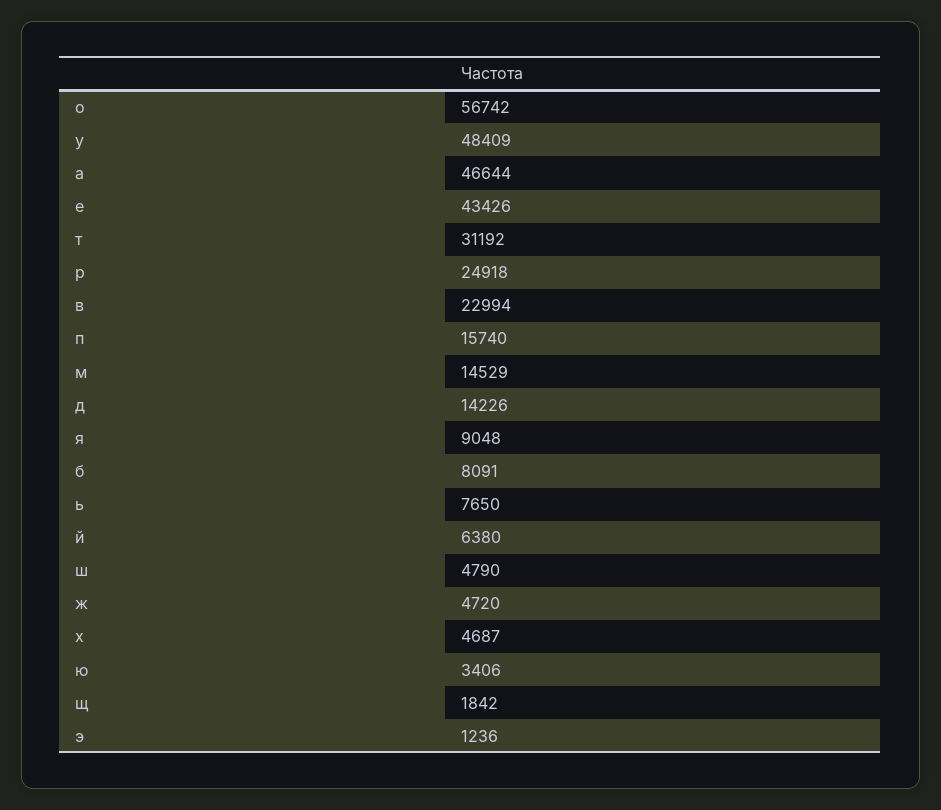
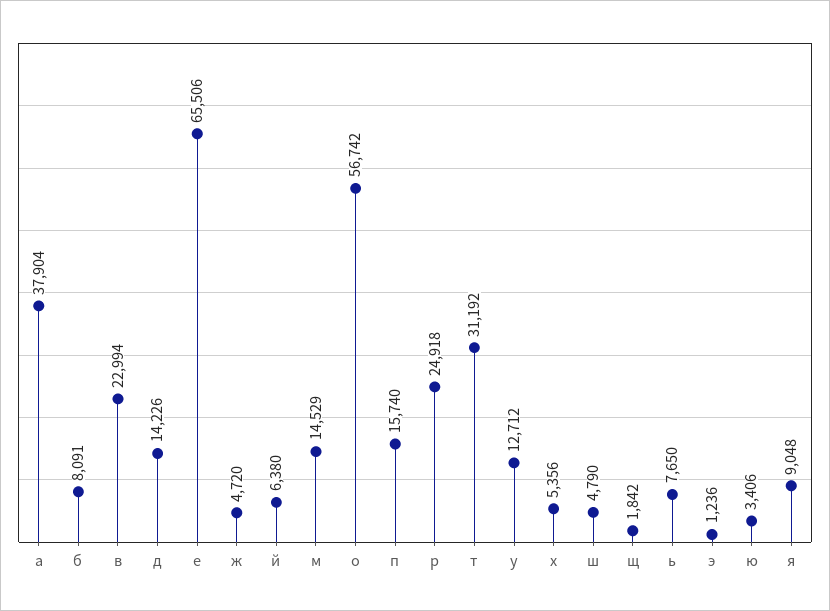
у: 48409 -> 12712
а: 46644 -> 37904
е: 43426 -> 65506
х: 4687 -> 5356

